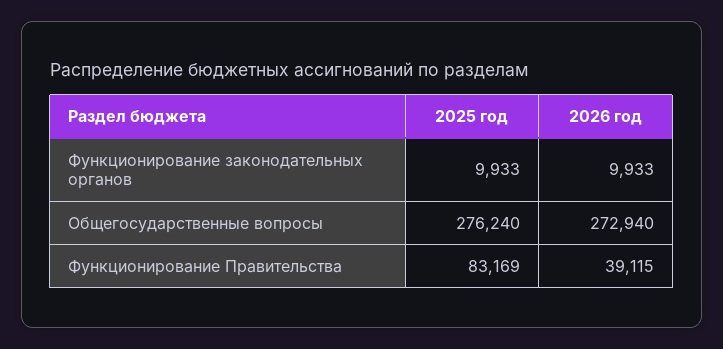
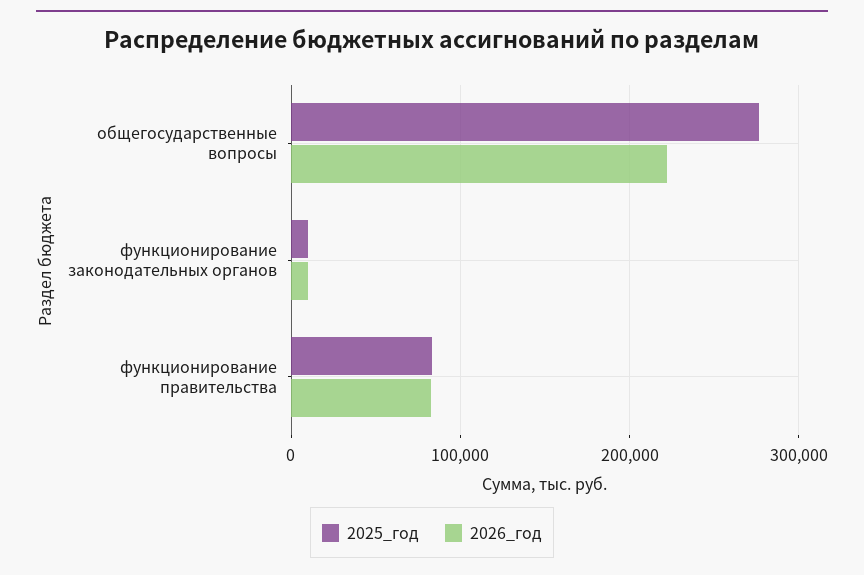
2026 год, Общегосударственные вопросы: 272940 -> 220000
2026 год, Функционирование Правительства: 39115 -> 80000

